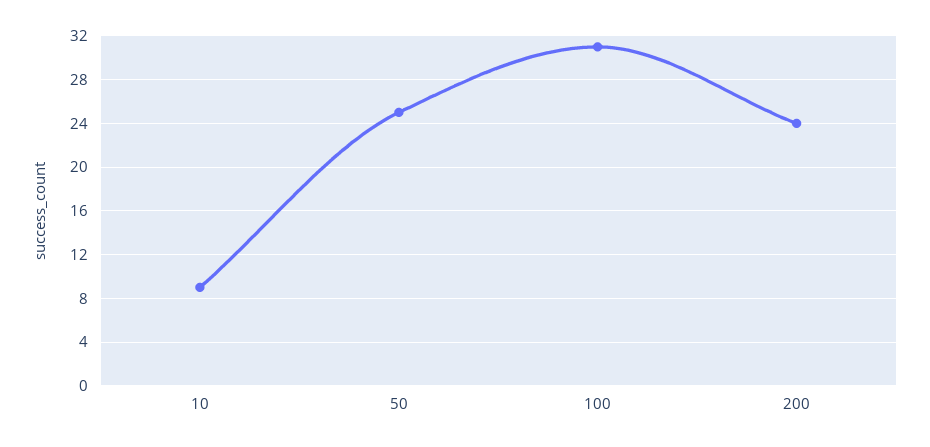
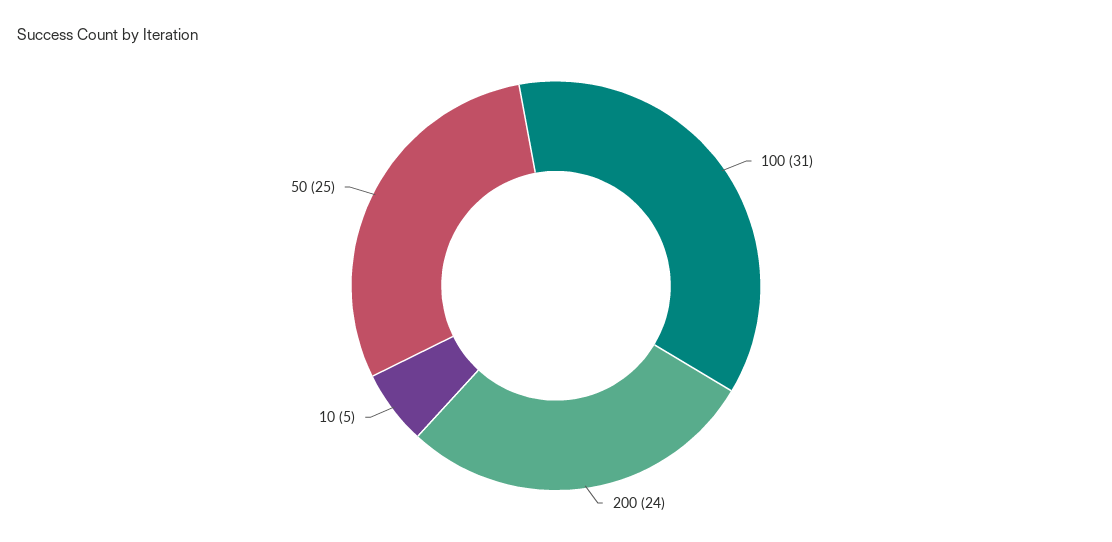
10: 9 -> 5

